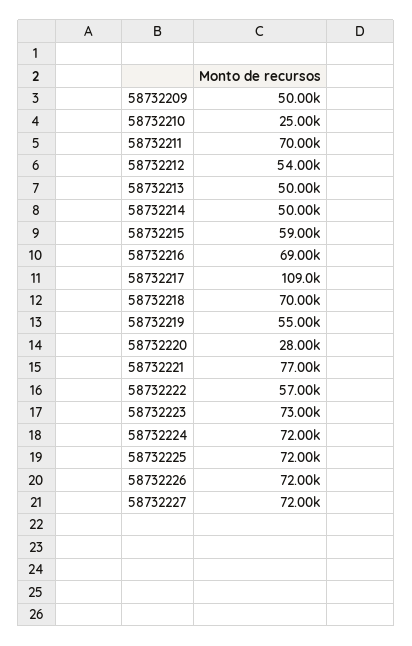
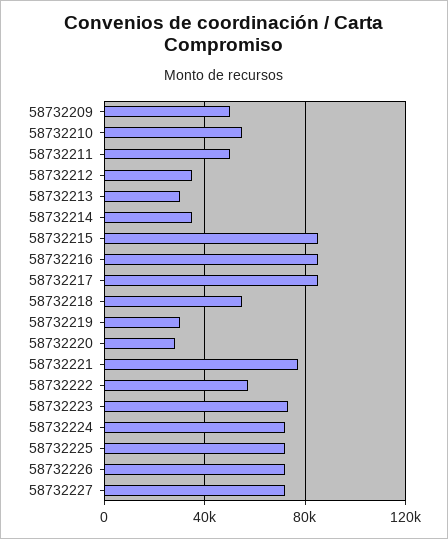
58732210: 25000 -> 55000
58732211: 70000 -> 50000
58732212: 54000 -> 35000
58732213: 50000 -> 30000
58732214: 50000 -> 35000
58732215: 59000 -> 85000
58732216: 69000 -> 85000
58732217: 109000 -> 85000
58732218: 70000 -> 55000
58732219: 55000 -> 30000

